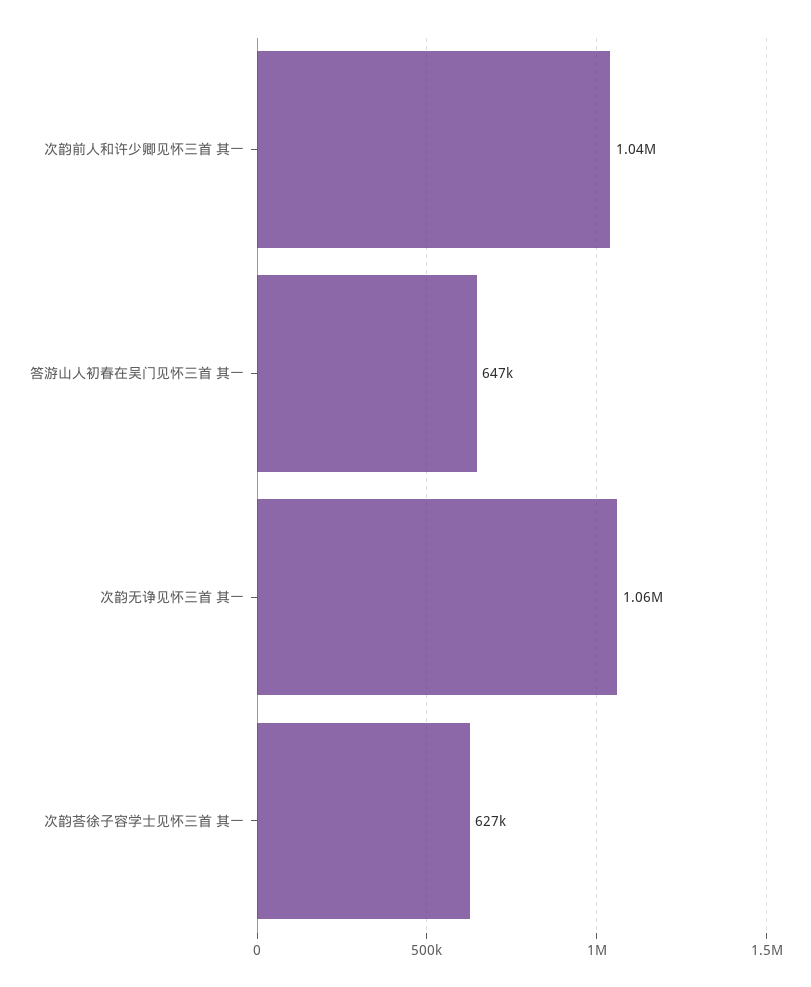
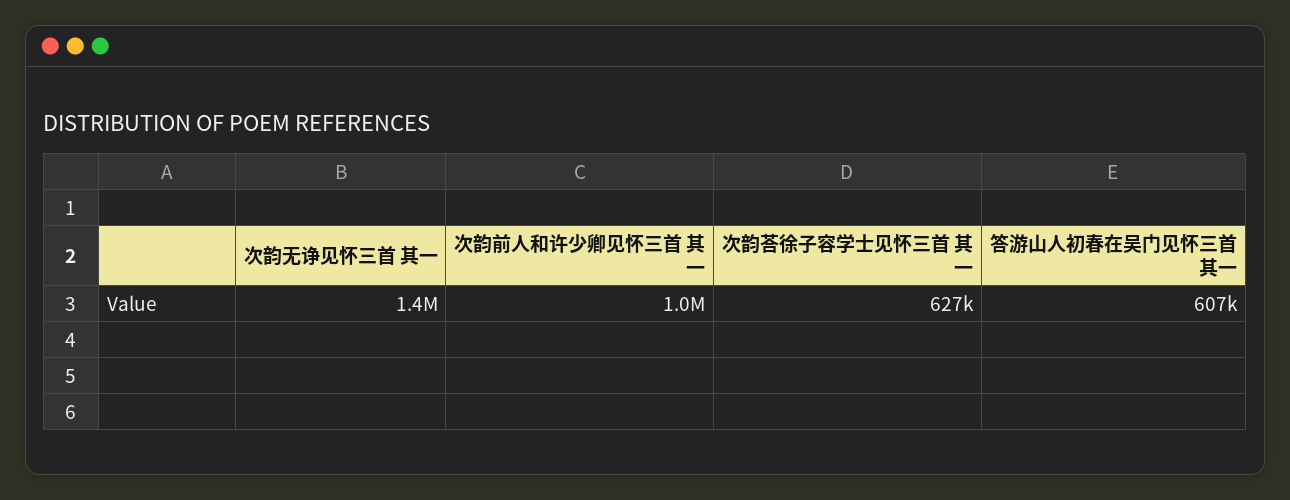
答游山人初春在吴门见怀三首 其一: 647000 -> 607000
次韵无诤见怀三首 其一: 1060000 -> 1400000

